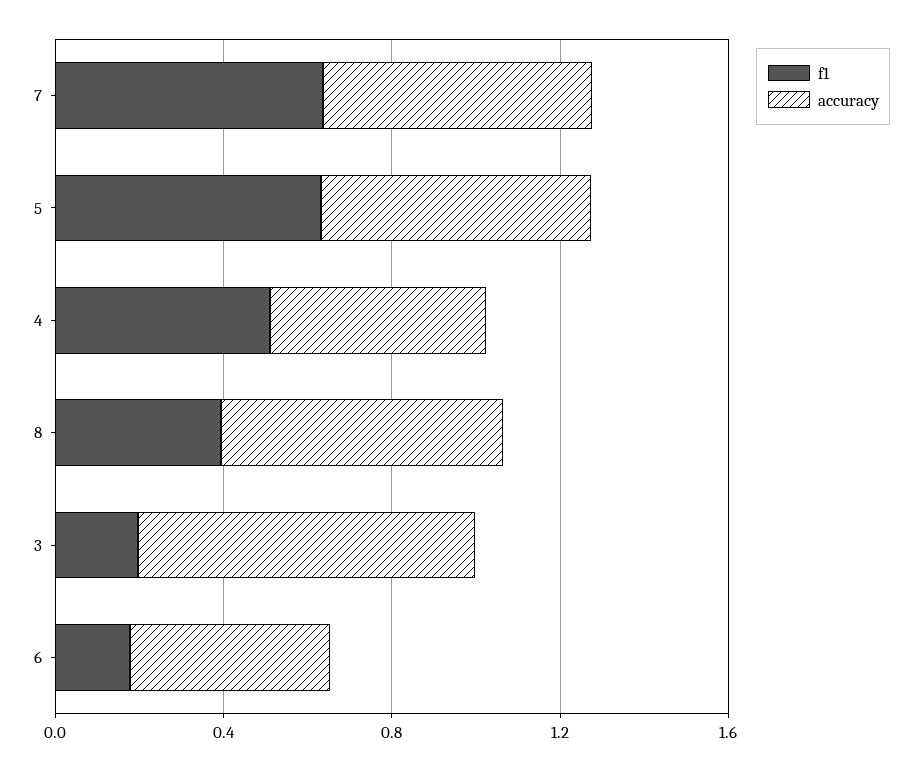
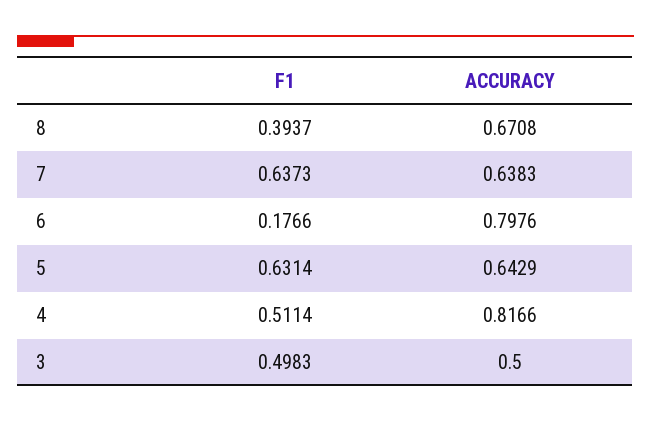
accuracy, 4: 0.5 -> 0.8166
f1, 3: 0.2 -> 0.4983
accuracy, 3: 0.8 -> 0.5
accuracy, 6: 0.5 -> 0.7976

